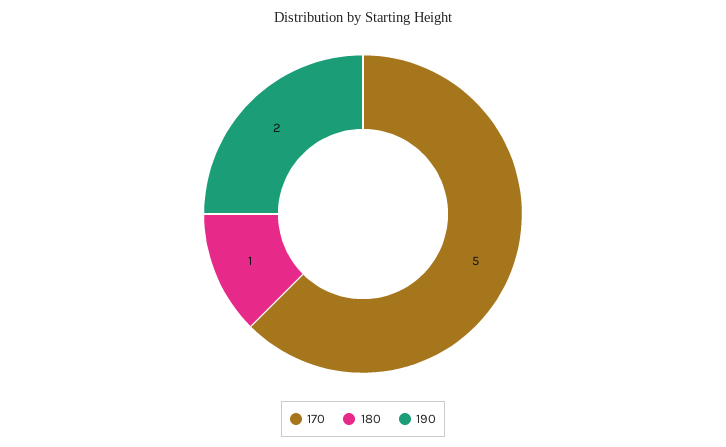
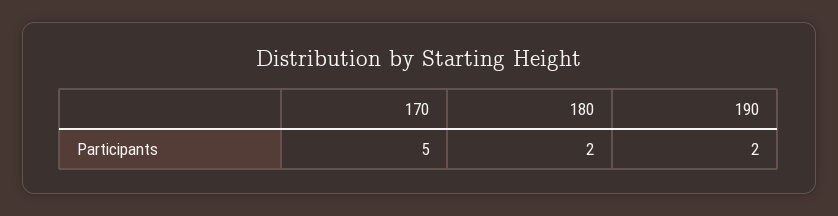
180: 1 -> 2

